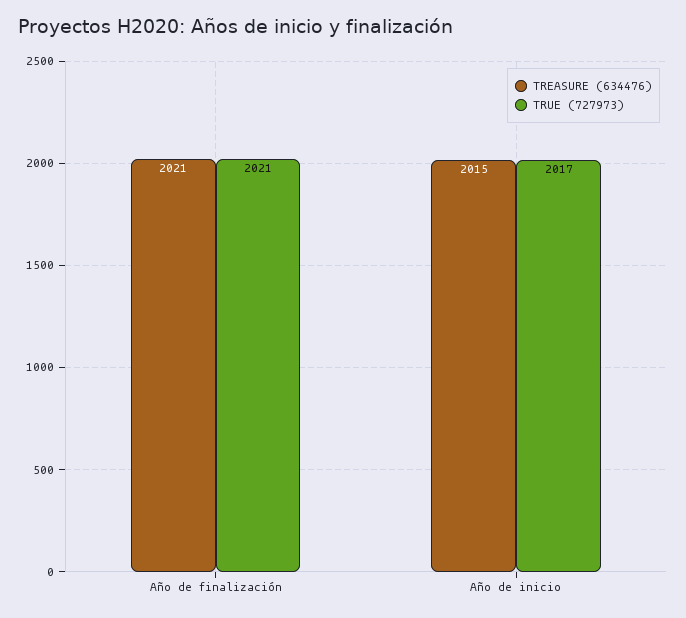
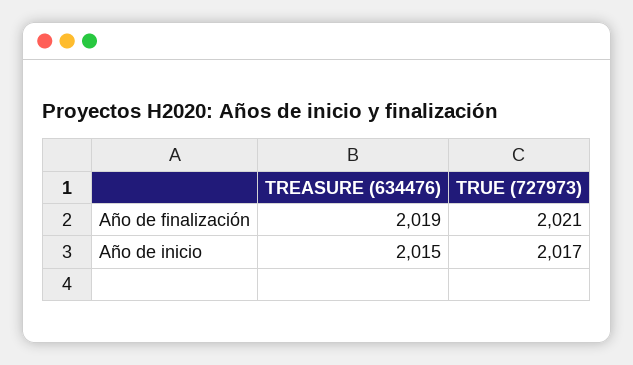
TREASURE (634476), Año de finalización: 2021 -> 2019

